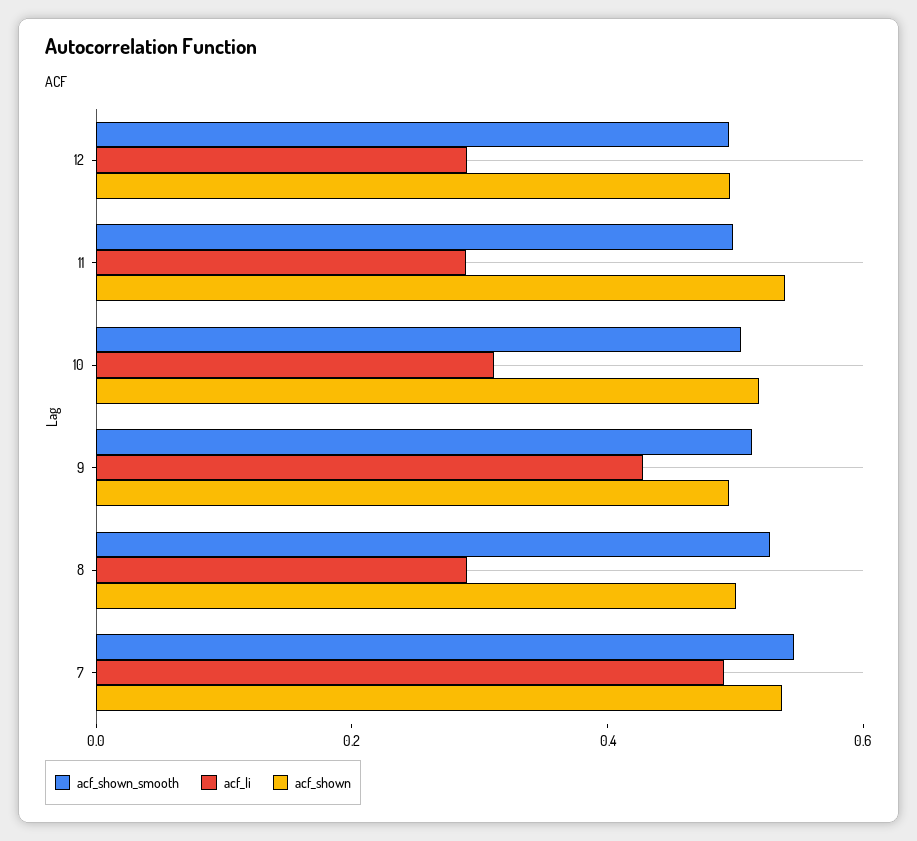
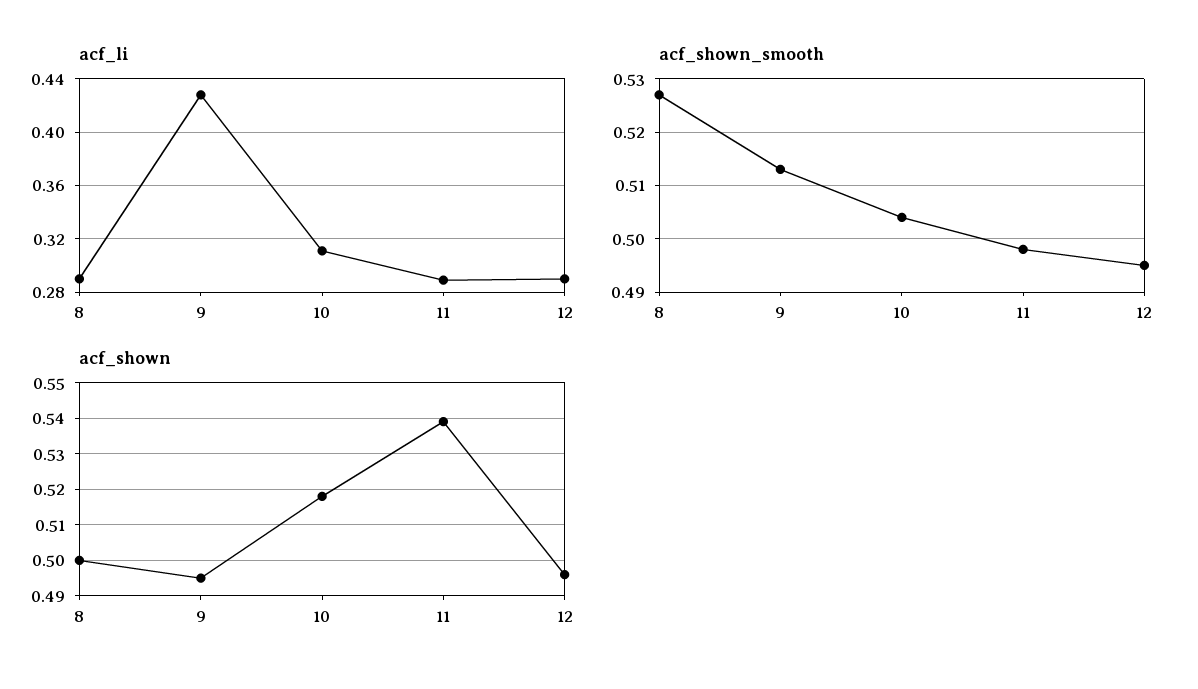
acf_shown_smooth, 7: 0.55 -> none
acf_li, 7: 0.5 -> none
acf_shown, 7: 0.55 -> none

